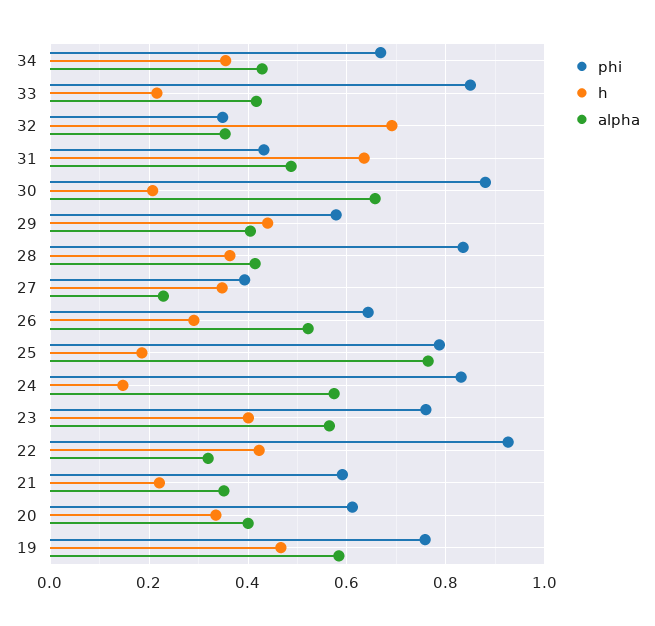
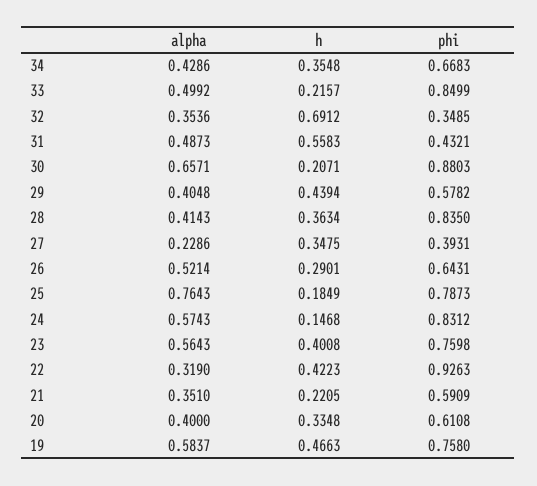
alpha, 33: 0.42 -> 0.4992
h, 31: 0.64 -> 0.5583

